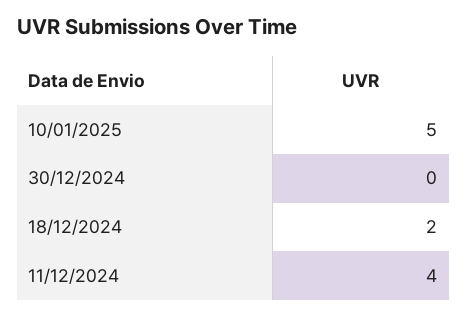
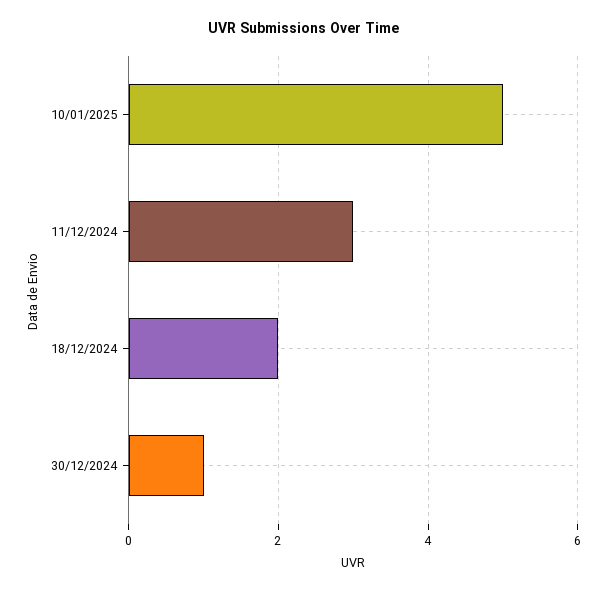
30/12/2024: 0 -> 1
11/12/2024: 4 -> 3

